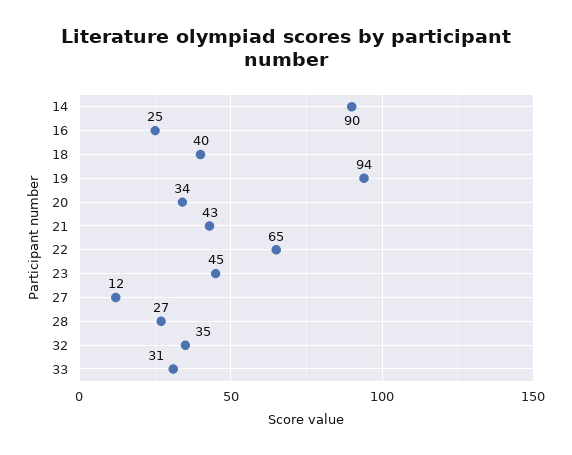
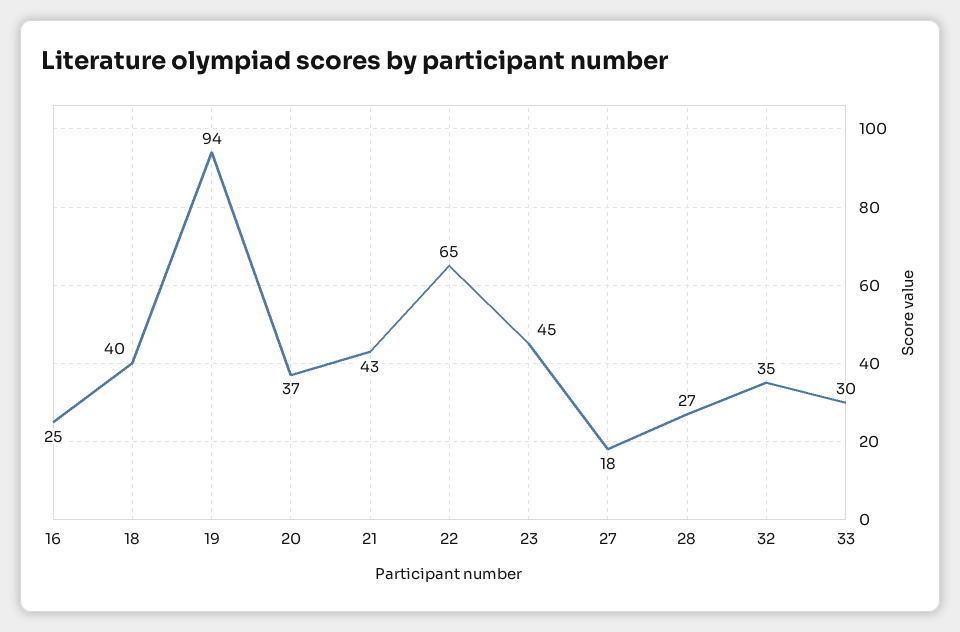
14: 90 -> none
20: 34 -> 37
27: 12 -> 18
33: 31 -> 30

